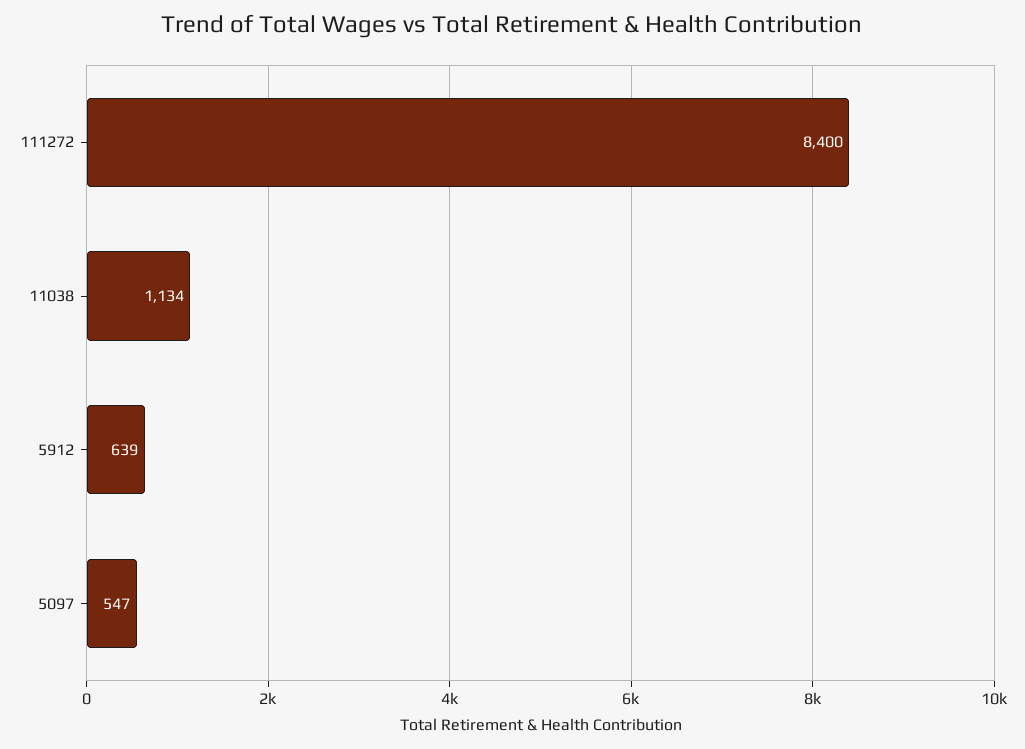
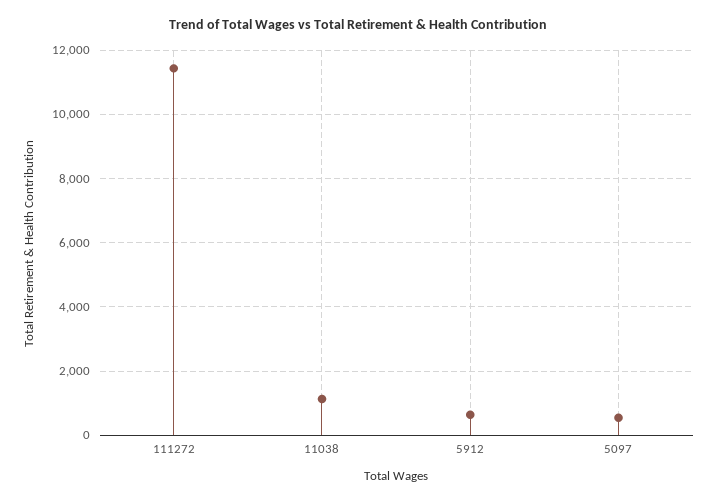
111272: 8400 -> 11400

